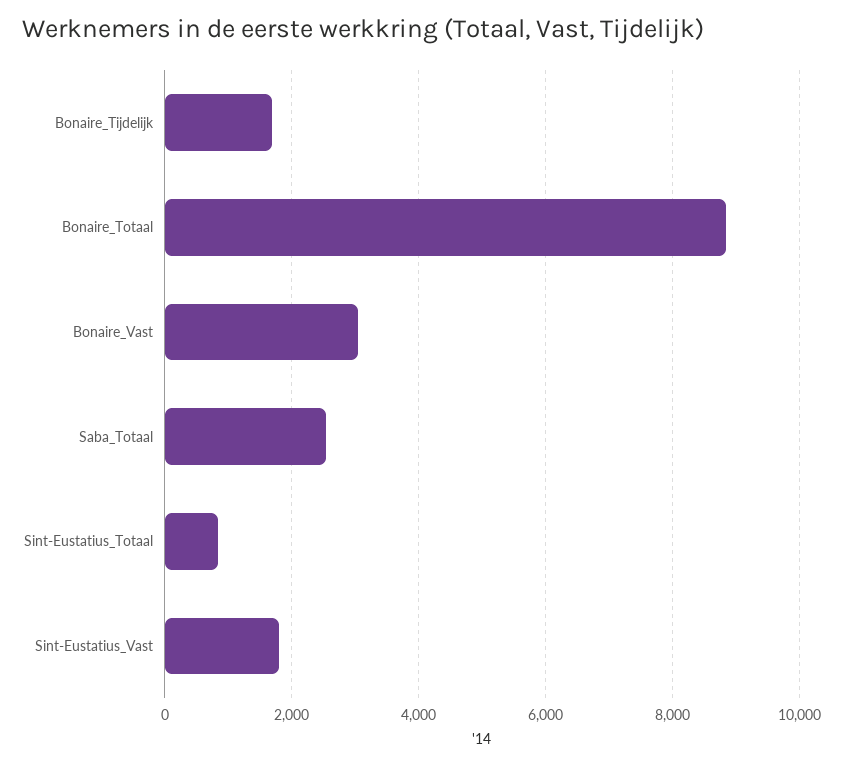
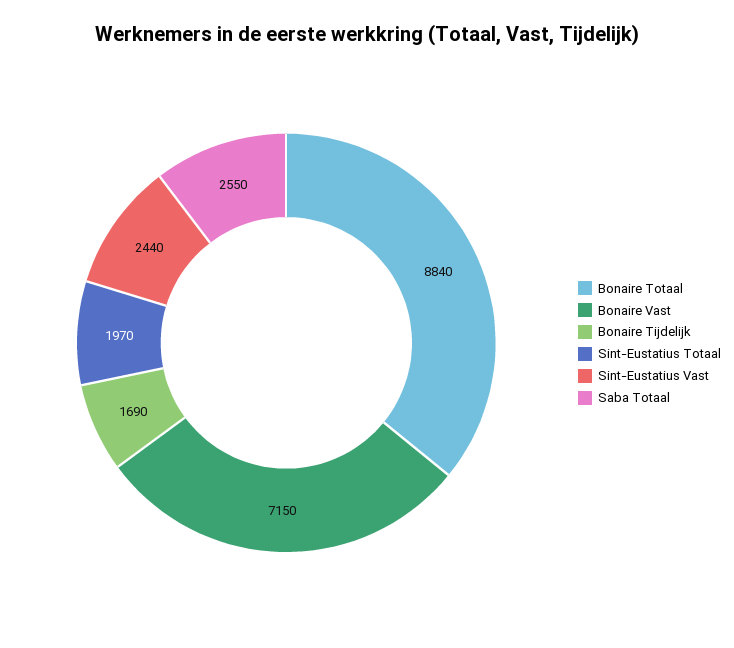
Bonaire_Vast: 3000 -> 7150
Sint-Eustatius_Totaal: 800 -> 1970
Sint-Eustatius_Vast: 1800 -> 2440

